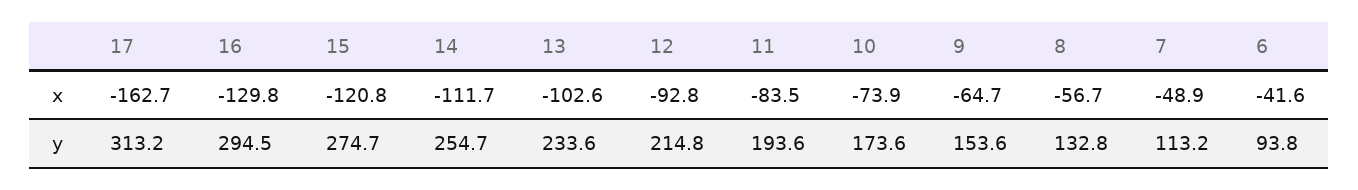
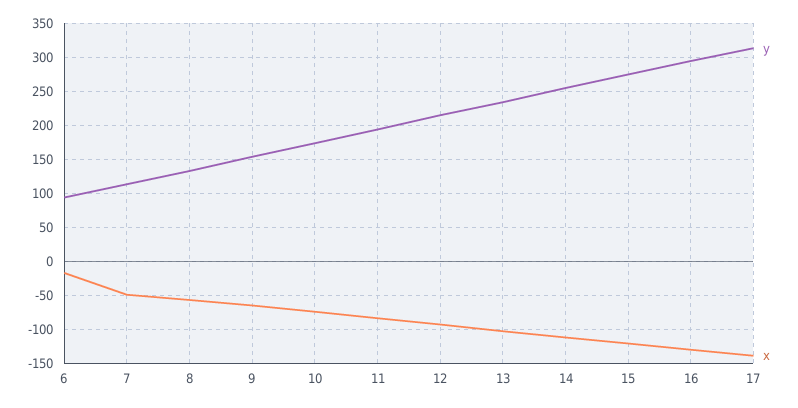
x, 17: -162.7 -> -140
x, 6: -41.6 -> -20

